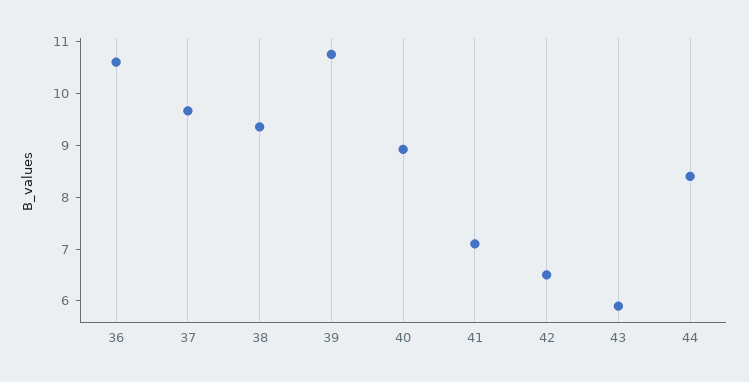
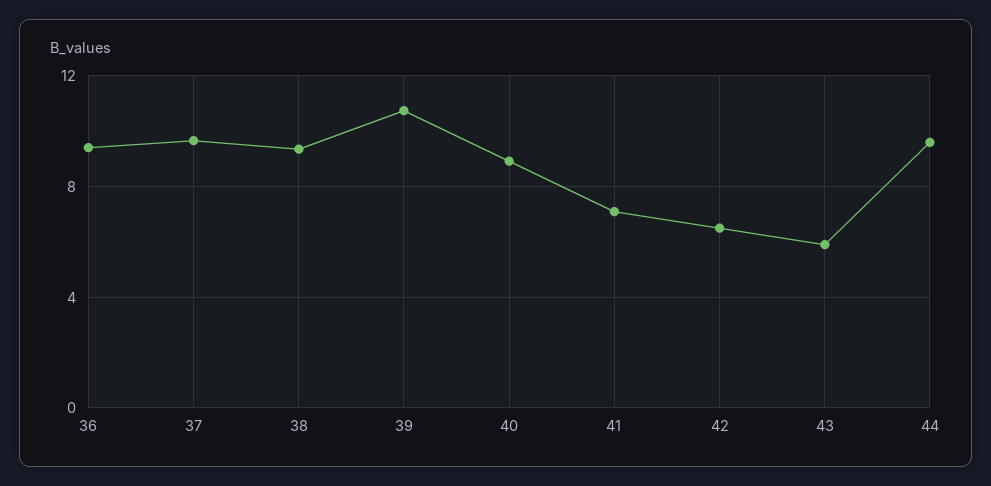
36: 10.6 -> 9.5
44: 8.4 -> 9.5

